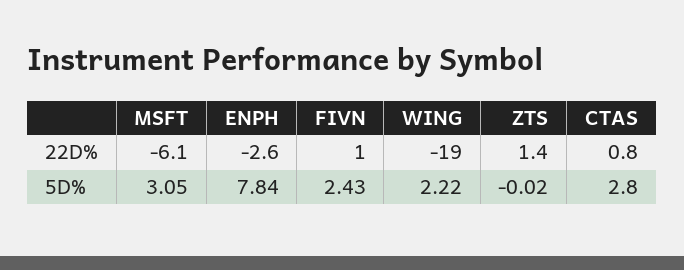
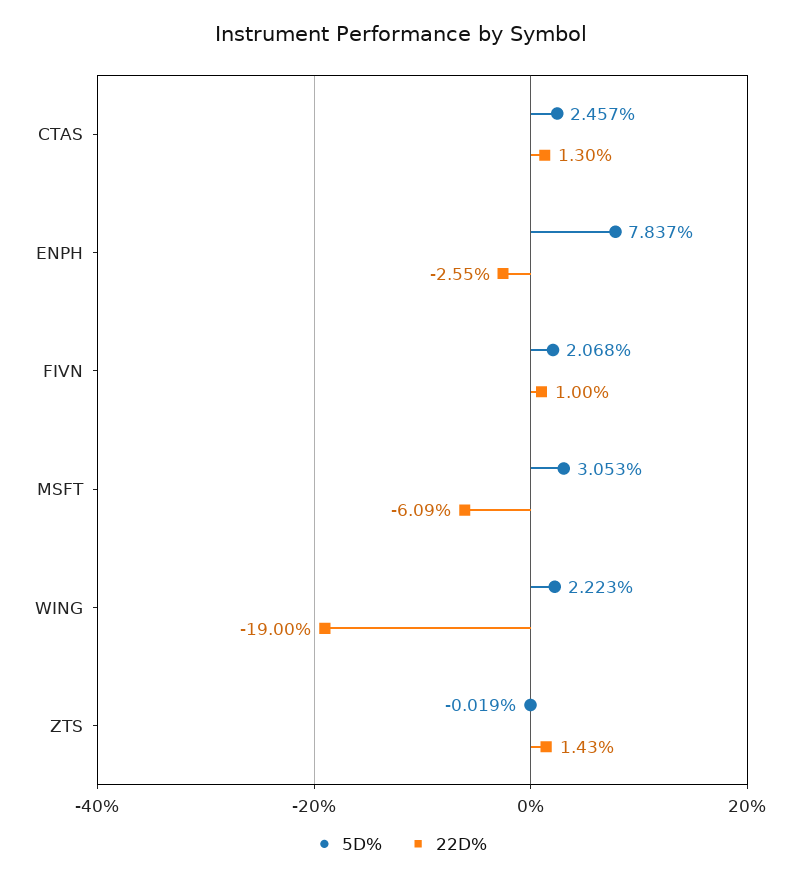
22D%, CTAS: 0.8 -> 1.3
5D%, FIVN: 2.43 -> 2.068
5D%, CTAS: 2.8 -> 2.457

